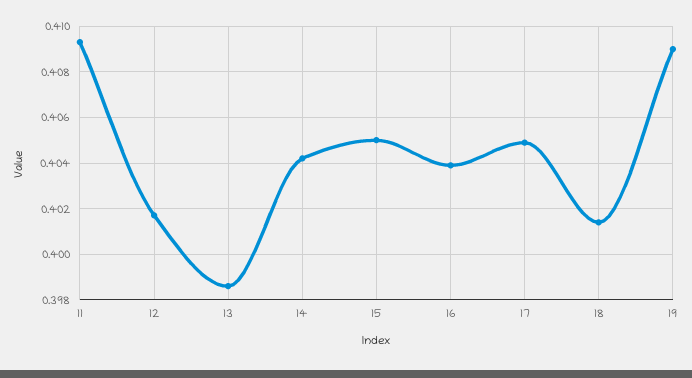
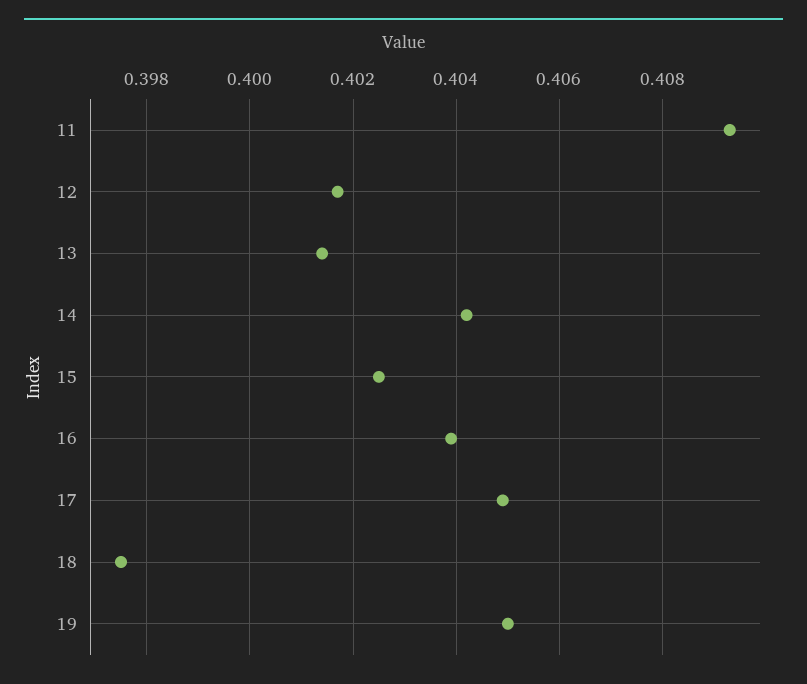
13: 0.3985 -> 0.4015
15: 0.405 -> 0.4025
18: 0.4015 -> 0.3975
19: 0.409 -> 0.405

